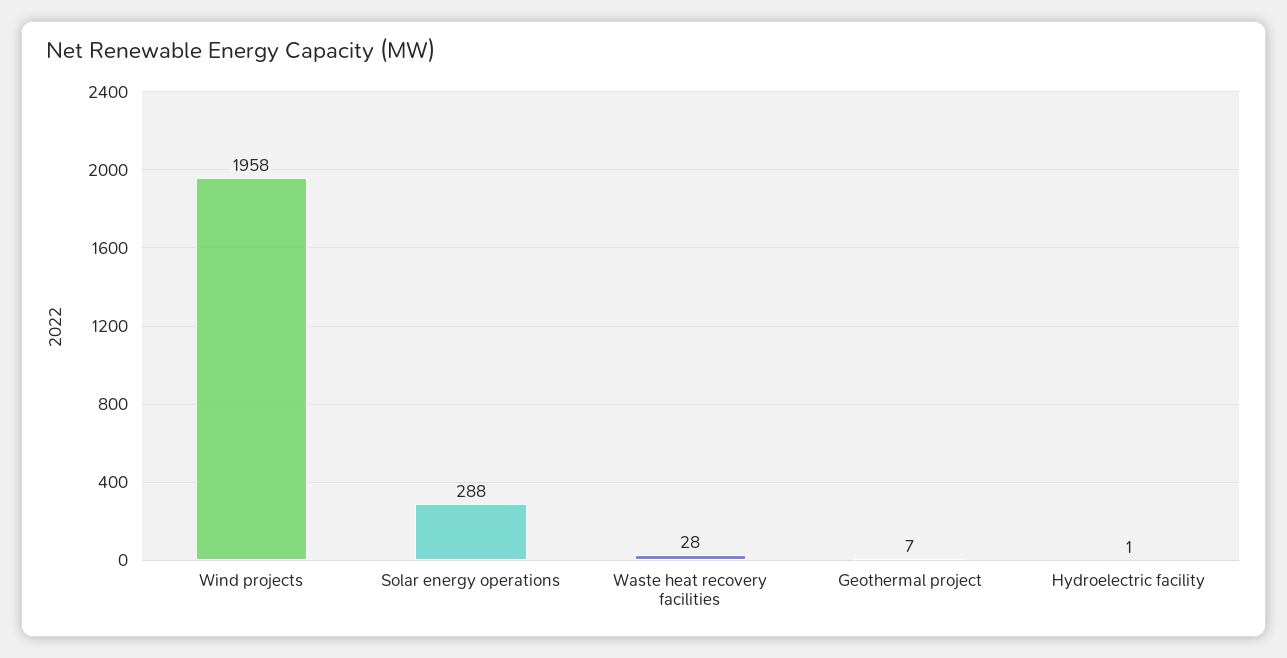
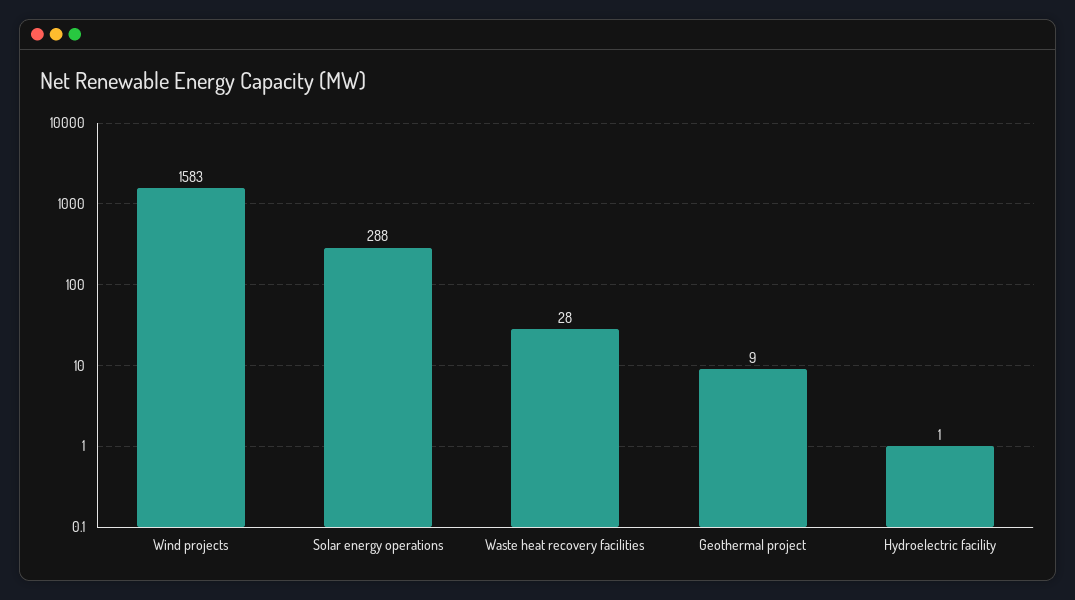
Wind projects: 1958 -> 1583
Geothermal project: 7 -> 9

